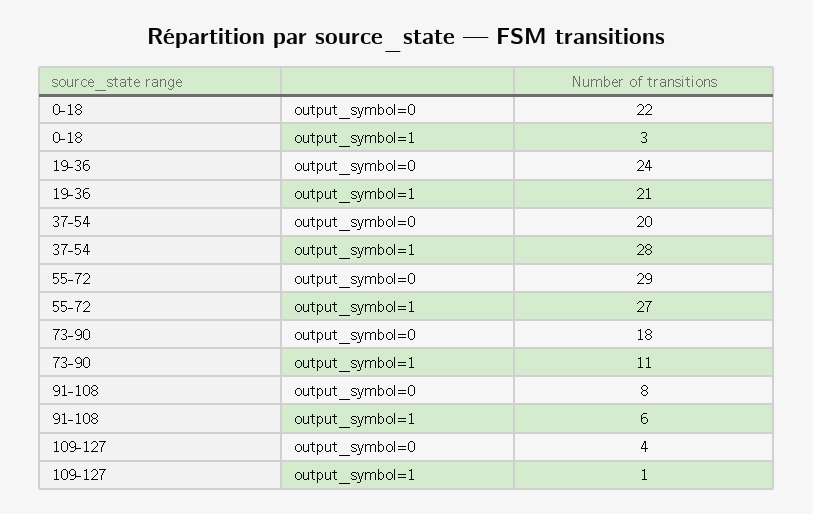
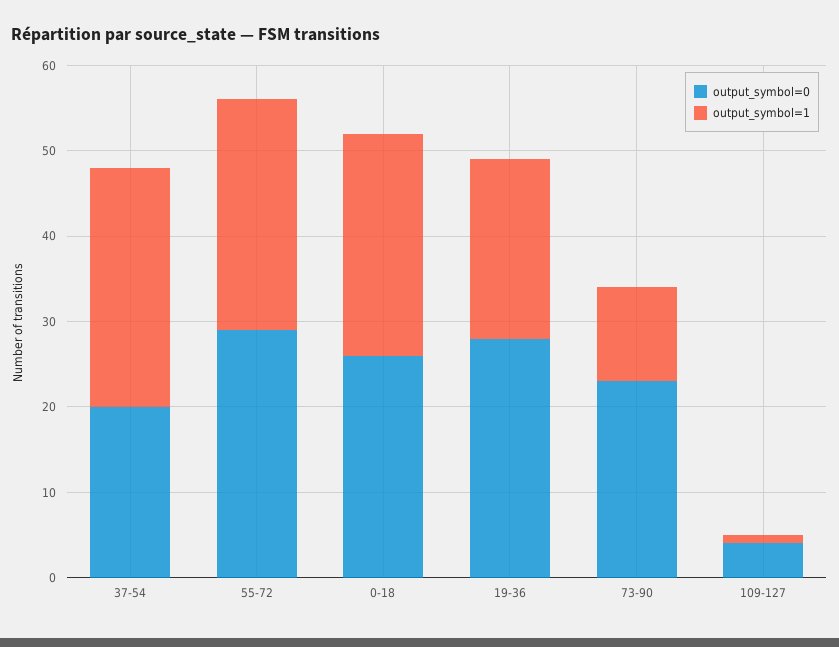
output_symbol=0, 0-18: 22 -> 26
output_symbol=1, 0-18: 3 -> 26
output_symbol=0, 19-36: 24 -> 28
output_symbol=0, 73-90: 18 -> 23
output_symbol=0, 91-108: 8 -> none
output_symbol=1, 91-108: 6 -> none

